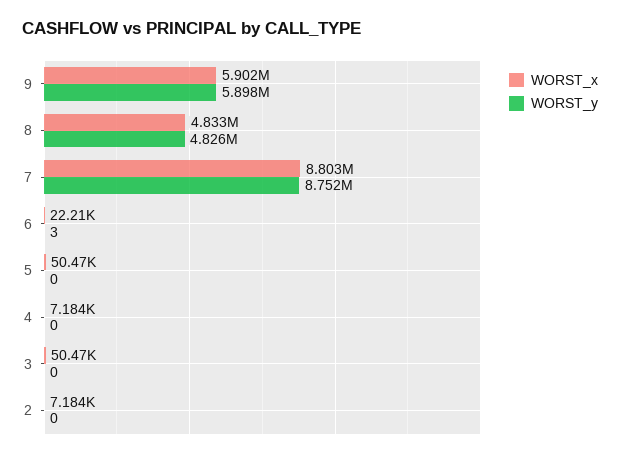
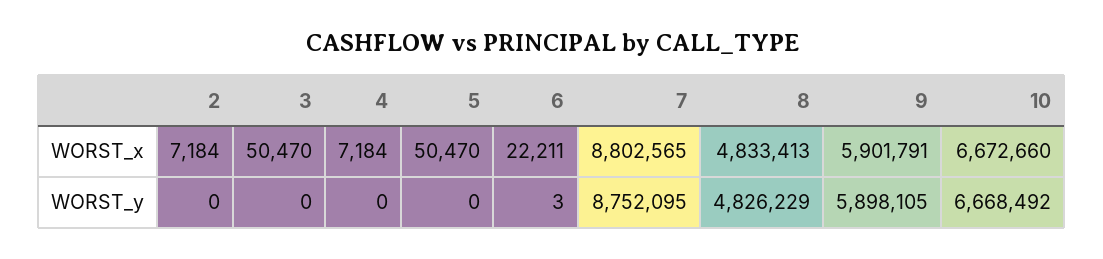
WORST_x, 10: none -> 6672660
WORST_y, 10: none -> 6668492

